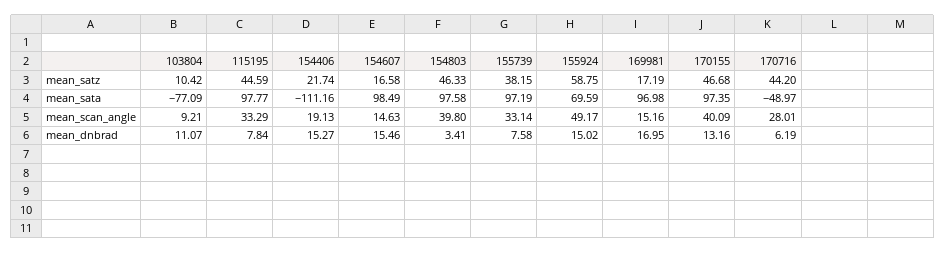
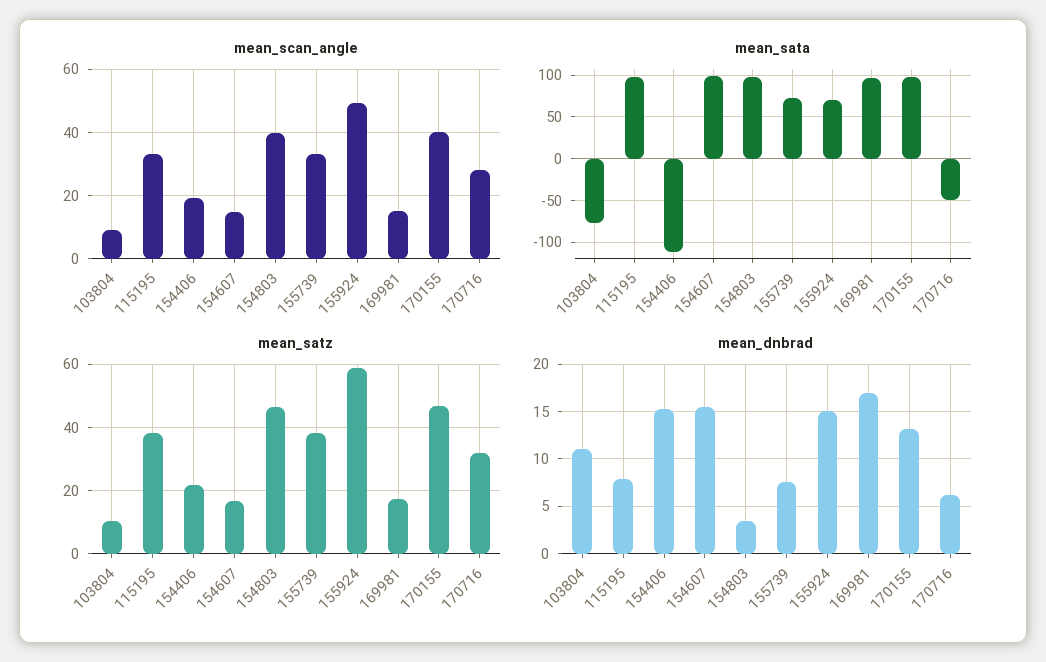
mean_satz, 115195: 44.59 -> 38
mean_satz, 170716: 44.2 -> 32
mean_sata, 155739: 97.19 -> 70

